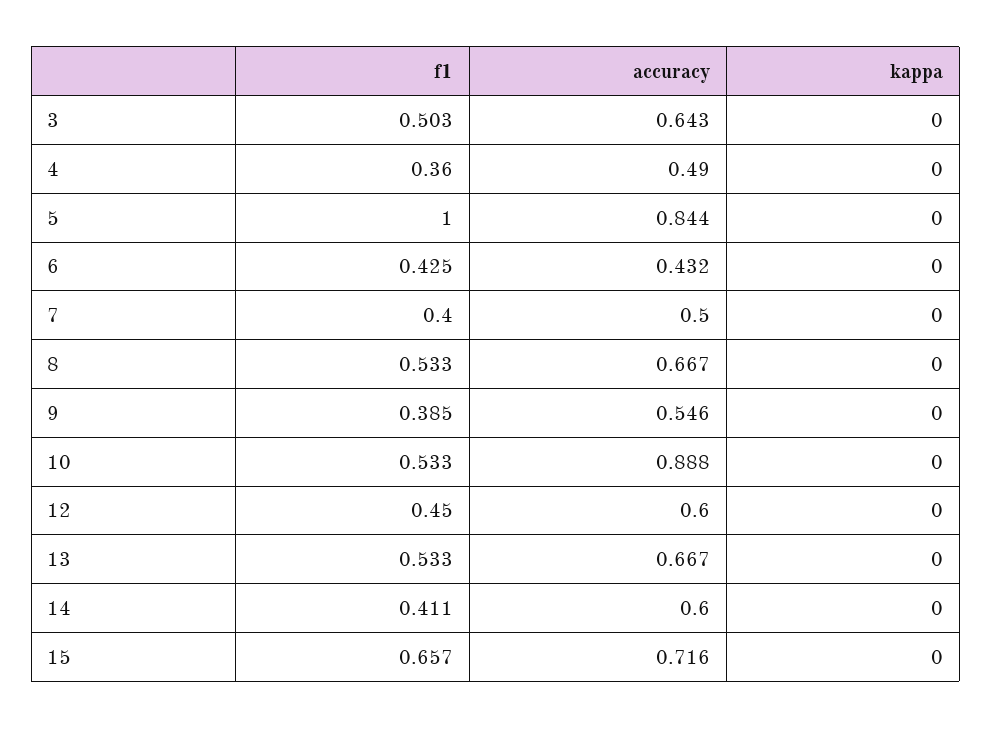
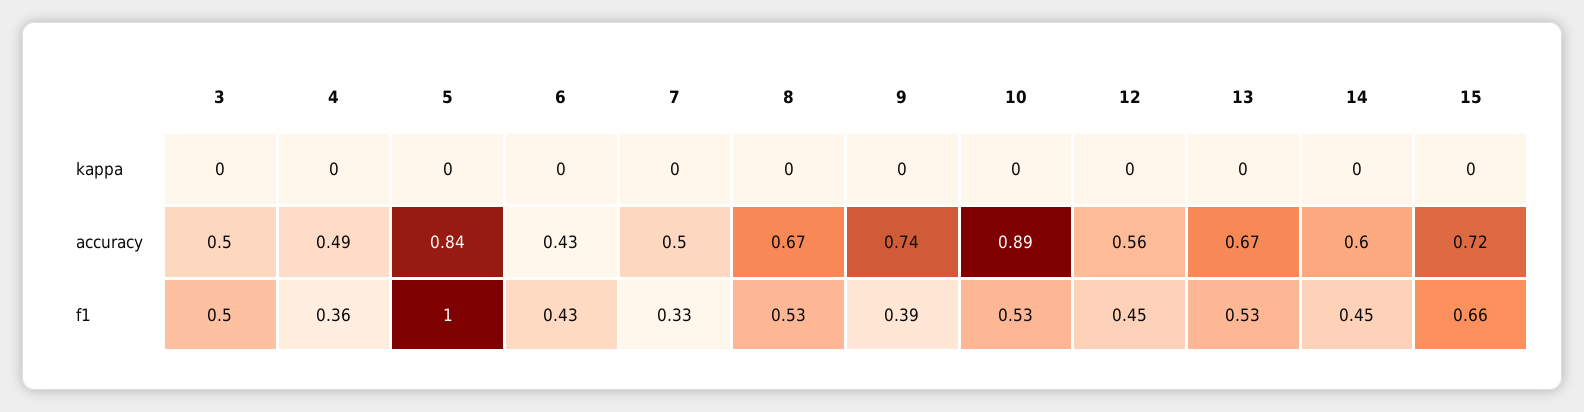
accuracy, 3: 0.643 -> 0.5
f1, 7: 0.4 -> 0.33
accuracy, 9: 0.546 -> 0.74
accuracy, 12: 0.6 -> 0.56
f1, 14: 0.411 -> 0.45

